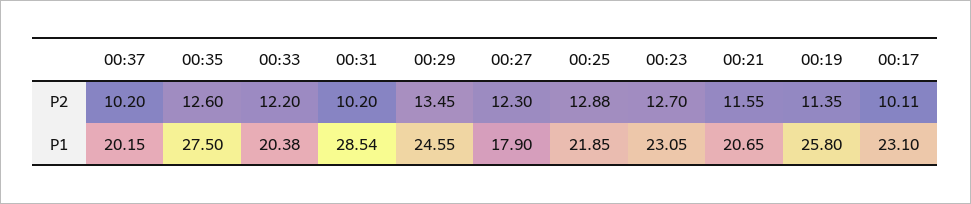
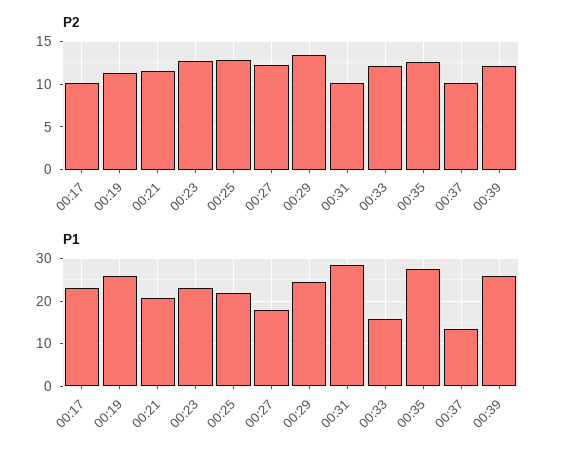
P1, 00:37: 20.15 -> 14
P1, 00:33: 20.38 -> 16
P2, 00:39: none -> 12
P1, 00:39: none -> 26

